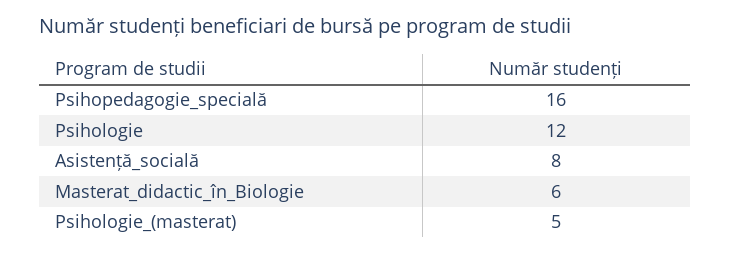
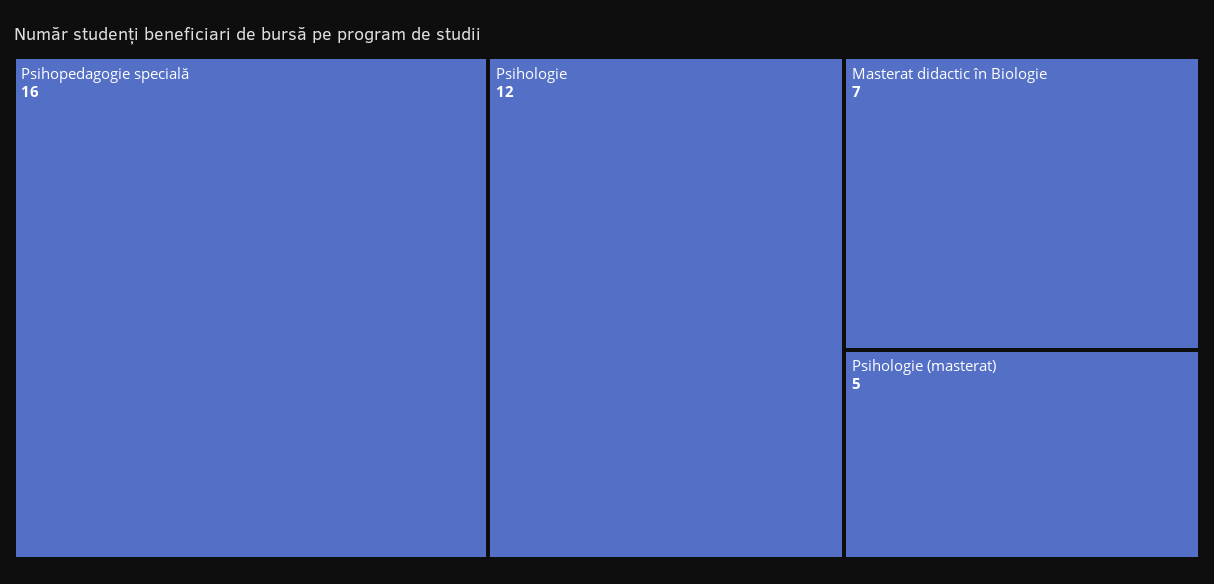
Asistență_socială: 8 -> none
Masterat_didactic_în_Biologie: 6 -> 7

